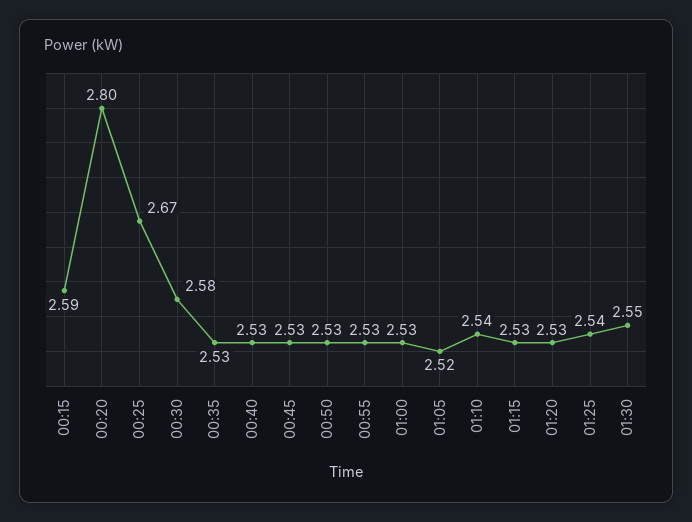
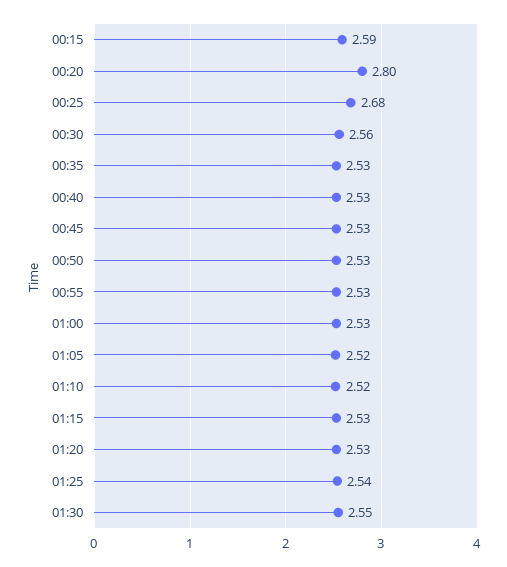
00:25: 2.67 -> 2.68
00:30: 2.58 -> 2.56
01:10: 2.54 -> 2.52

